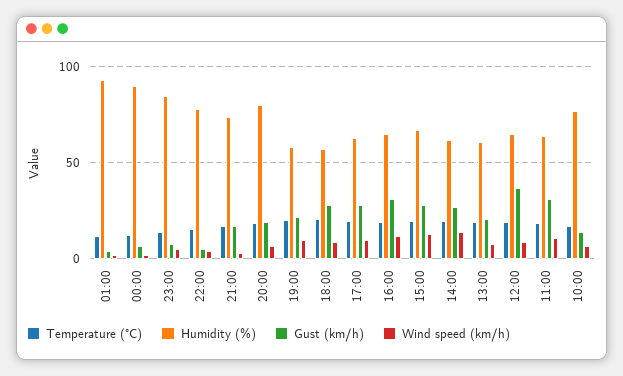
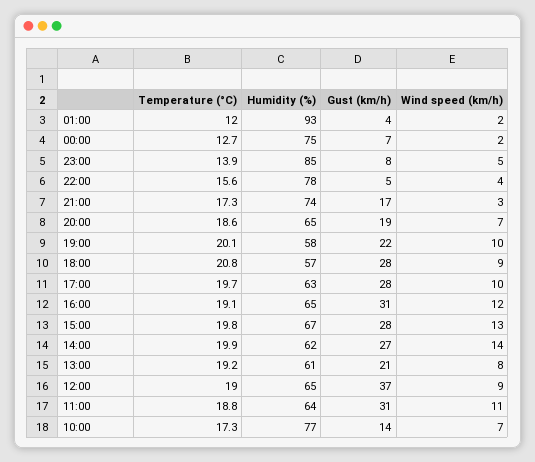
Humidity (%), 00:00: 90 -> 75
Humidity (%), 20:00: 80 -> 65

